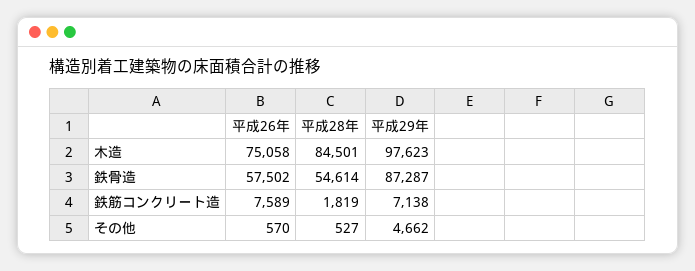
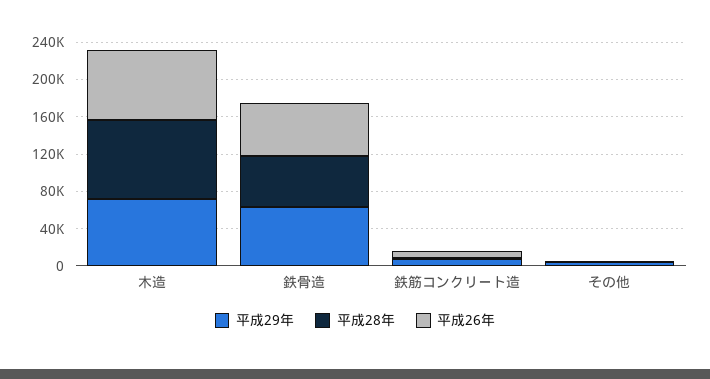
平成29年, 木造: 97623 -> 70000
平成29年, 鉄骨造: 87287 -> 60000

